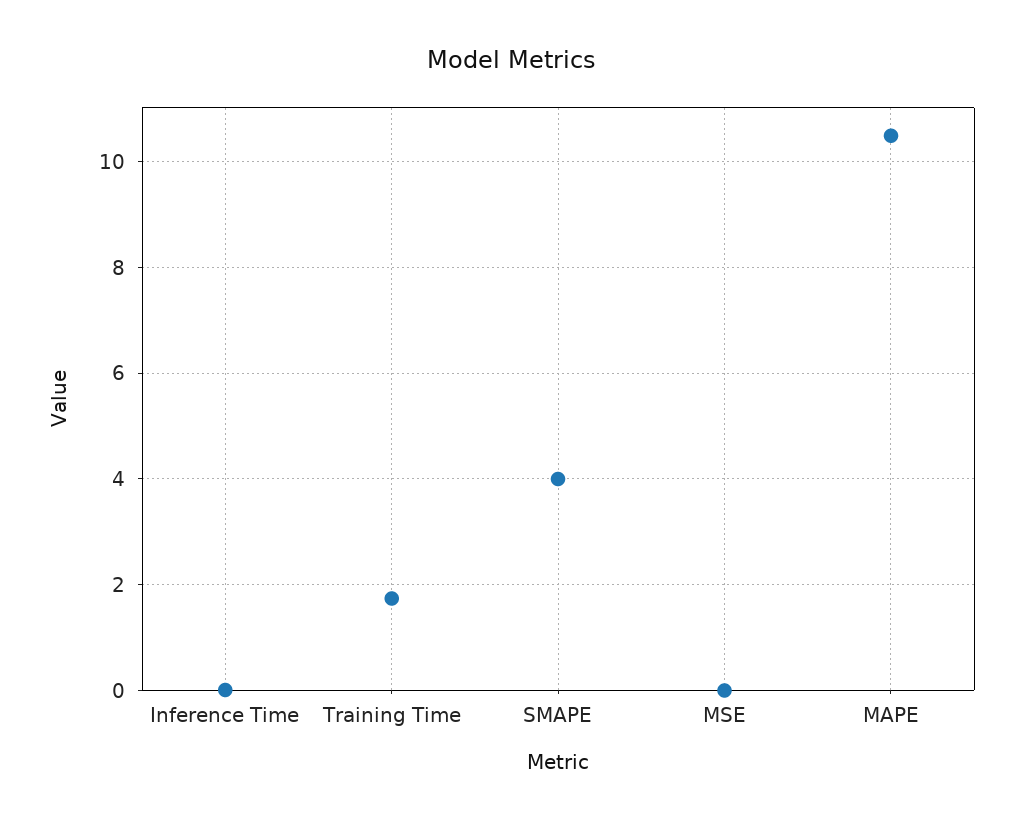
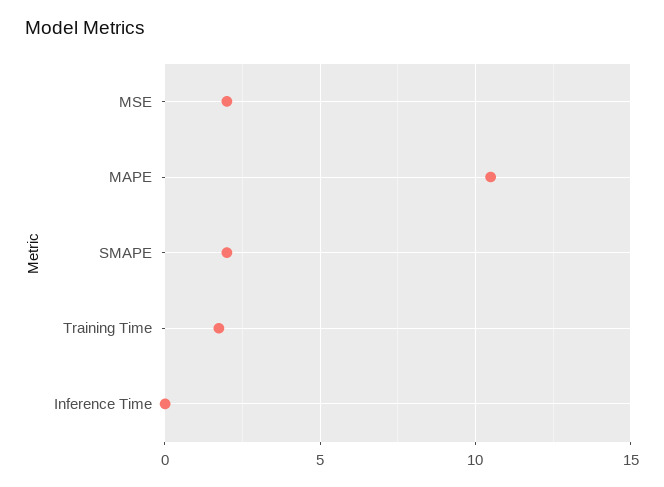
SMAPE: 4 -> 2
MSE: 0 -> 2

